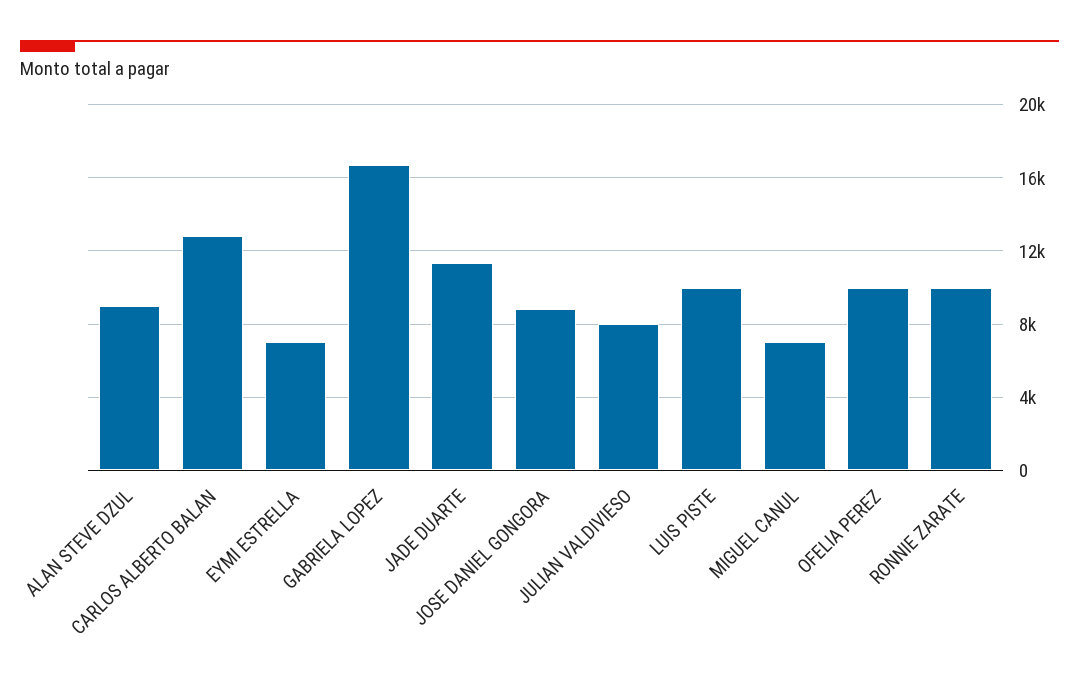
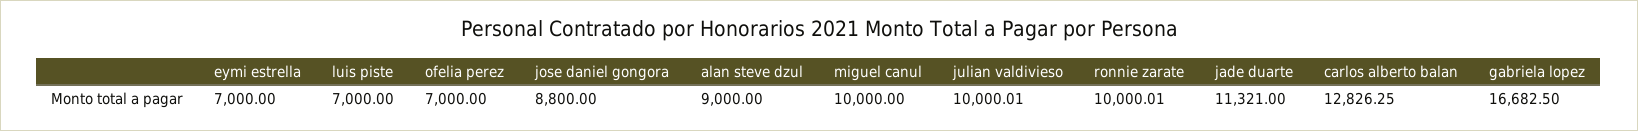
JULIAN VALDIVIESO: 8000 -> 10000.01
LUIS PISTE: 10000 -> 7000
MIGUEL CANUL: 7000 -> 10000
OFELIA PEREZ: 10000 -> 7000

